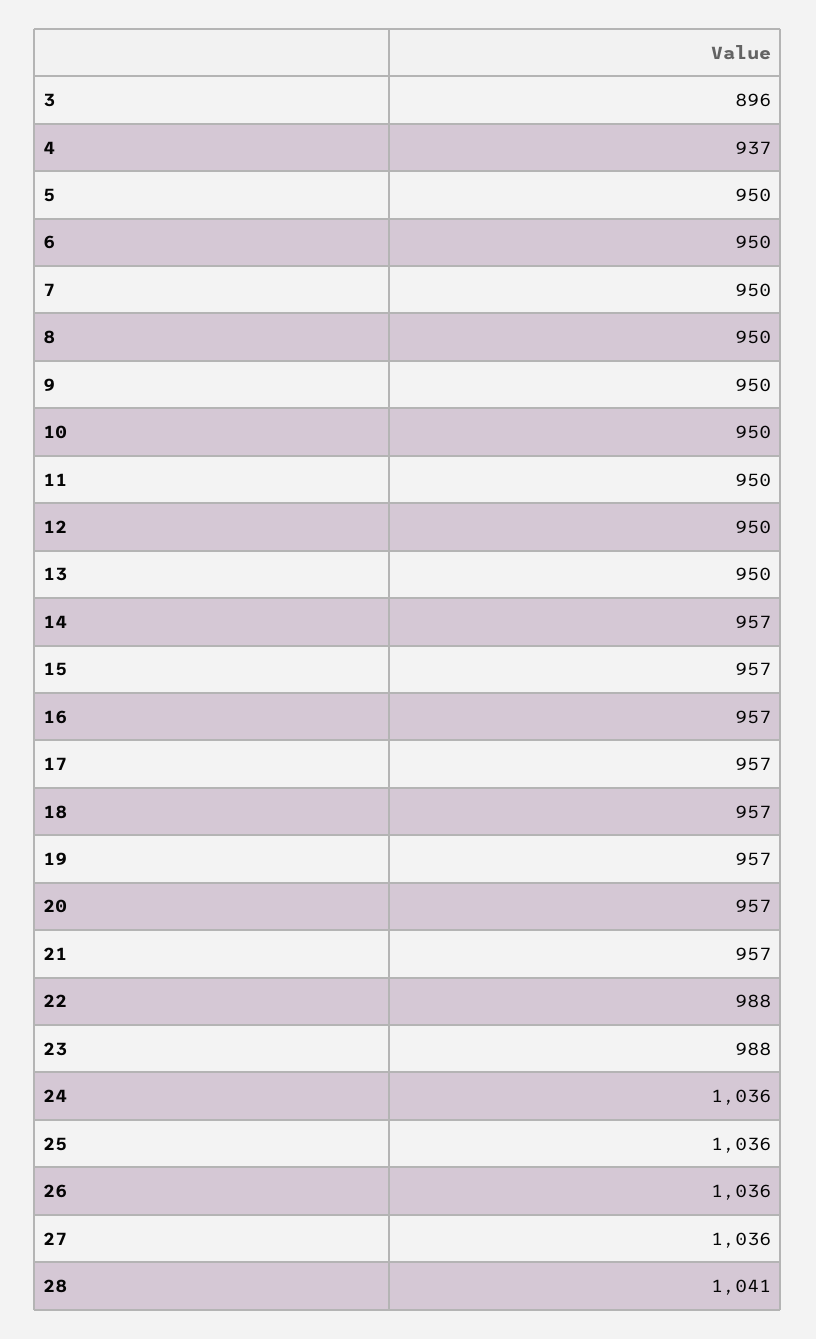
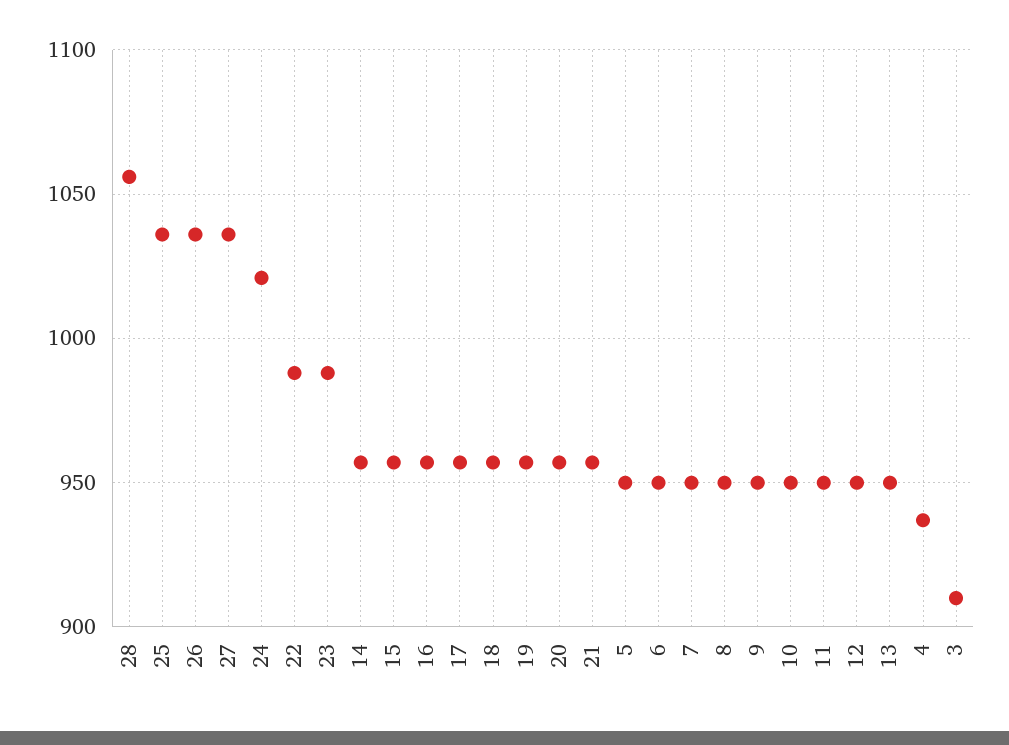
3: 896 -> 910
24: 1036 -> 1020
28: 1041 -> 1055

